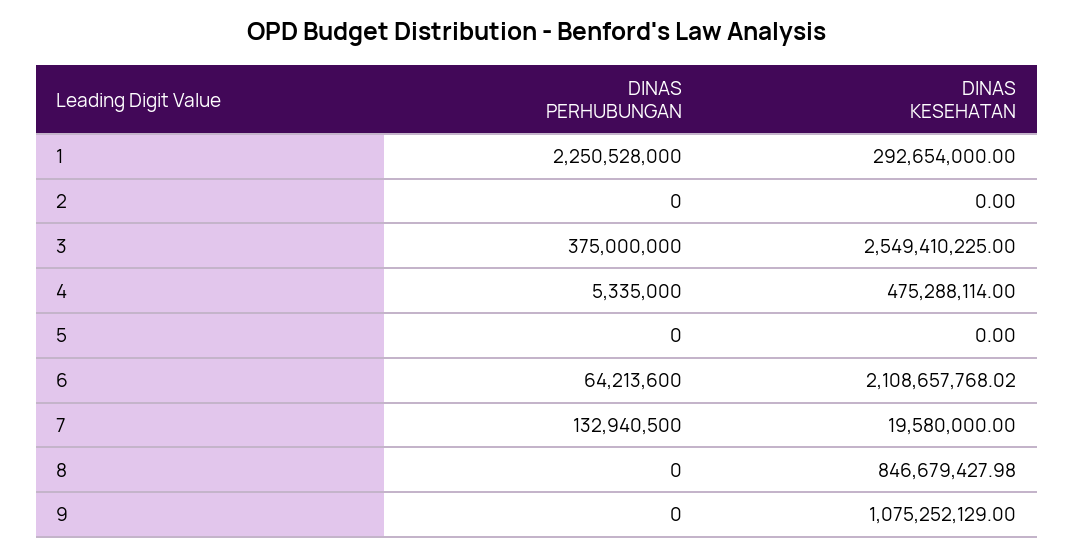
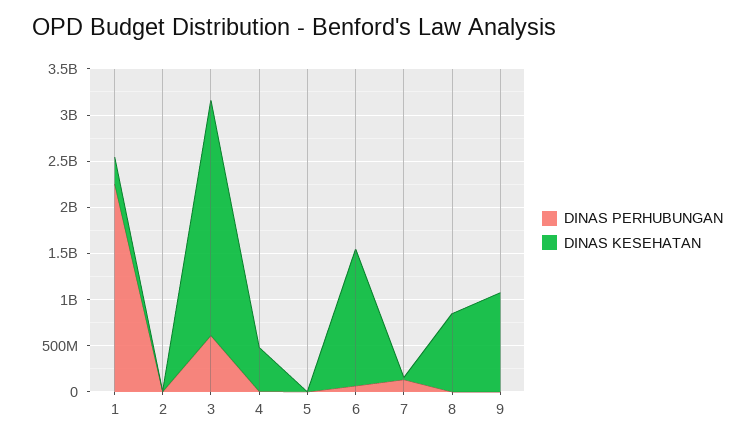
DINAS PERHUBUNGAN, 3: 375000000 -> 600000000
DINAS KESEHATAN, 6: 2108657768.02 -> 1500000000

